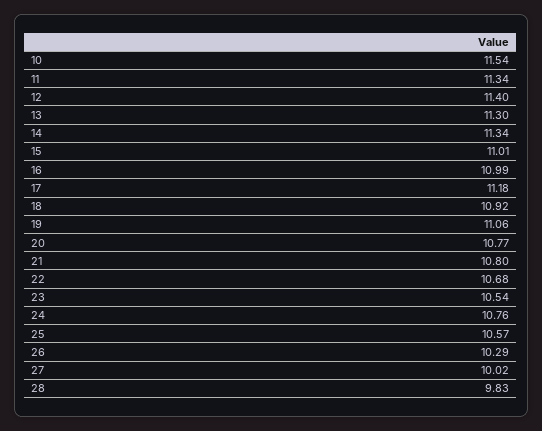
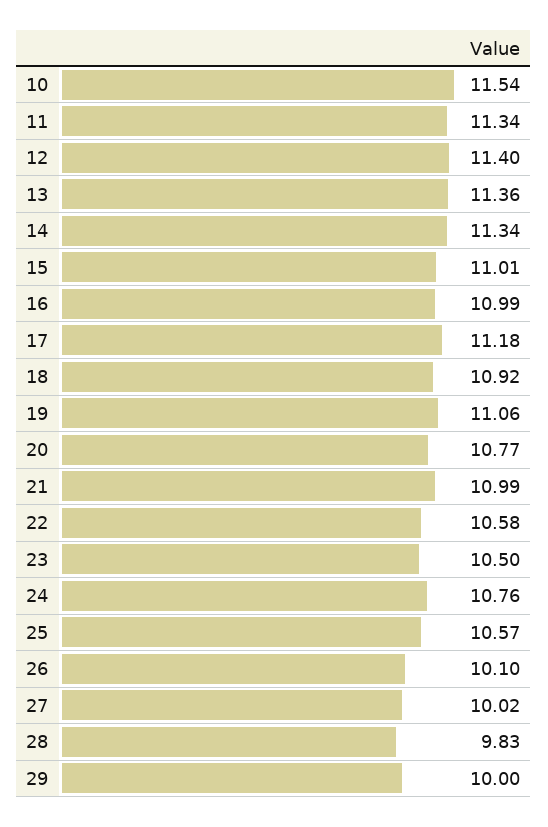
13: 11.3 -> 11.36
21: 10.8 -> 10.99
22: 10.68 -> 10.58
23: 10.54 -> 10.5
26: 10.29 -> 10.1
29: none -> 10

